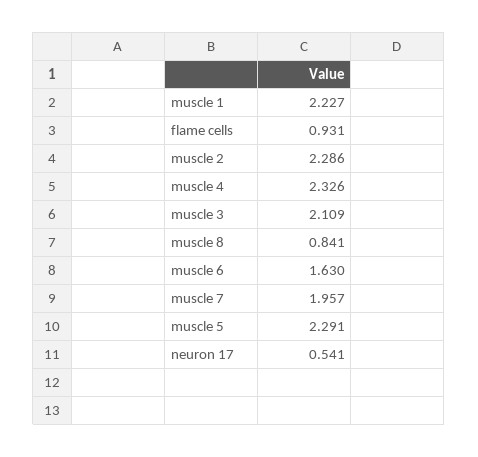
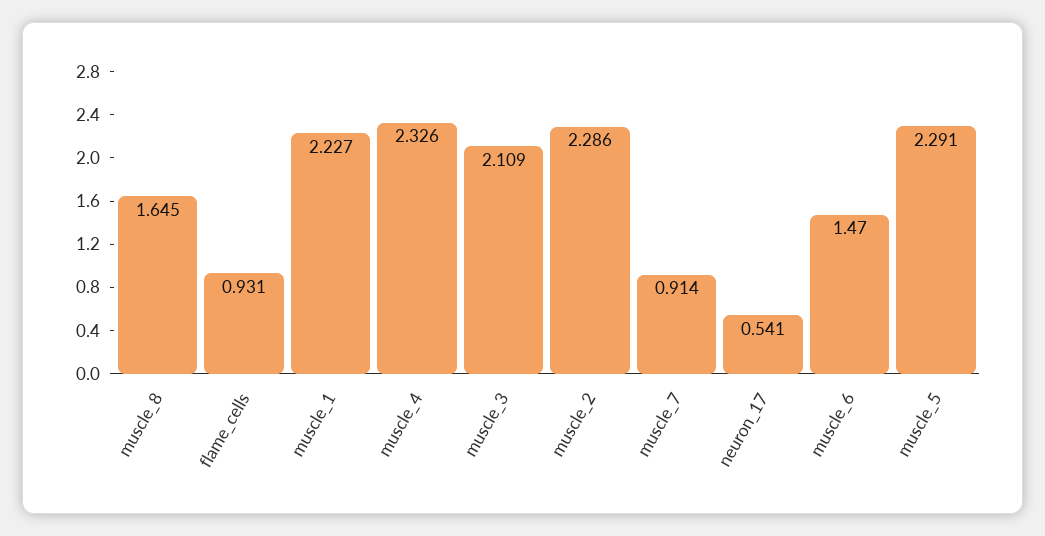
muscle 8: 0.841 -> 1.645
muscle 6: 1.63 -> 1.47
muscle 7: 1.957 -> 0.914

